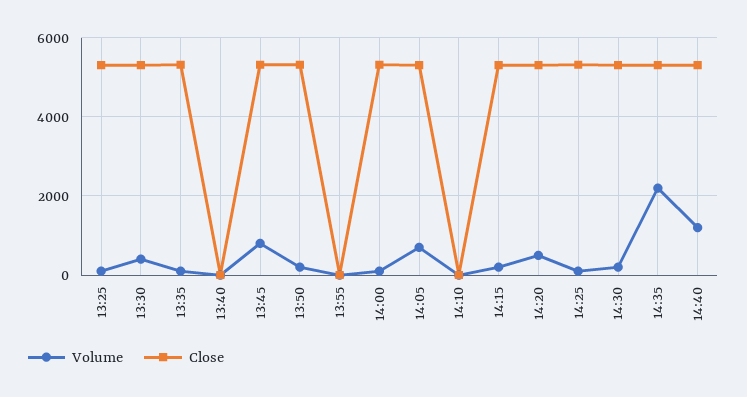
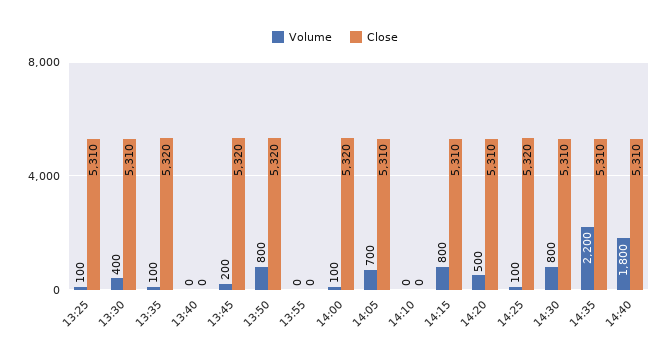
Volume, 13:45: 800 -> 200
Volume, 13:50: 200 -> 800
Volume, 14:15: 200 -> 800
Volume, 14:30: 200 -> 800
Volume, 14:40: 1200 -> 1800

